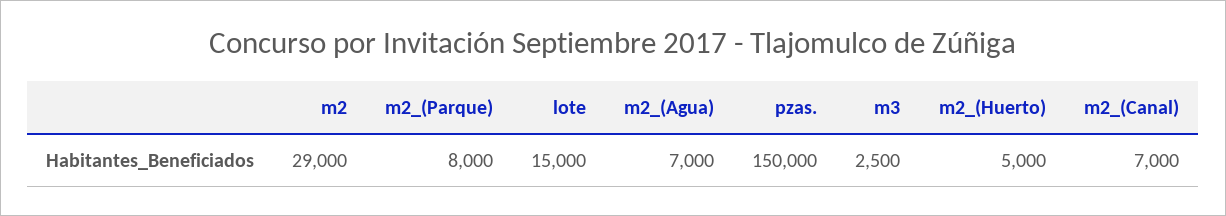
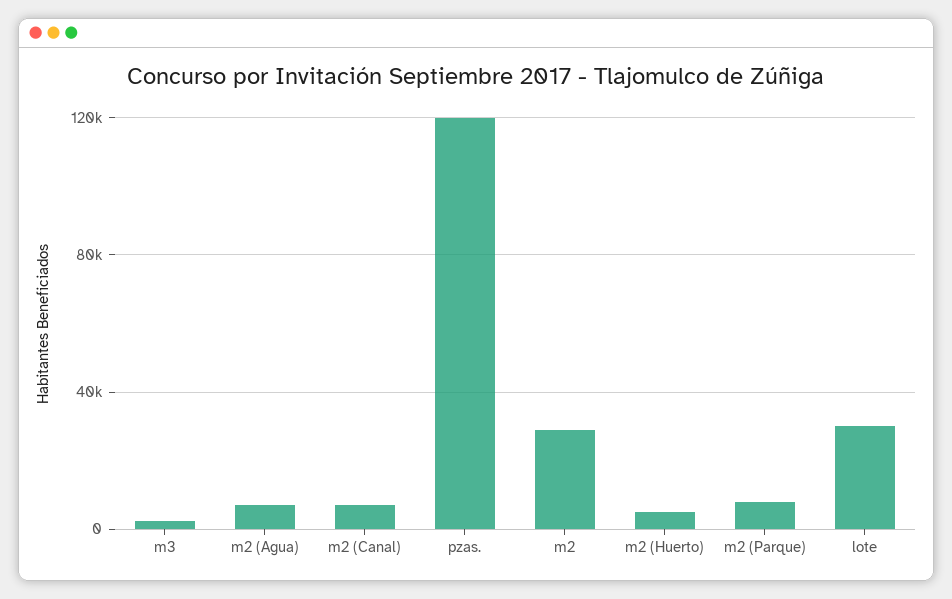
lote: 15000 -> 30000
pzas.: 150000 -> 120000

